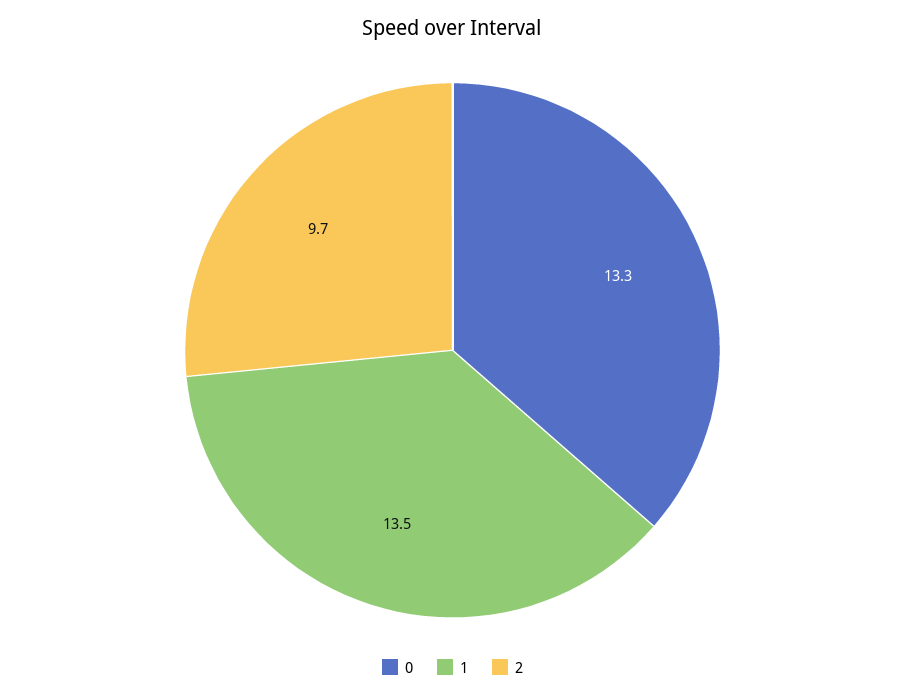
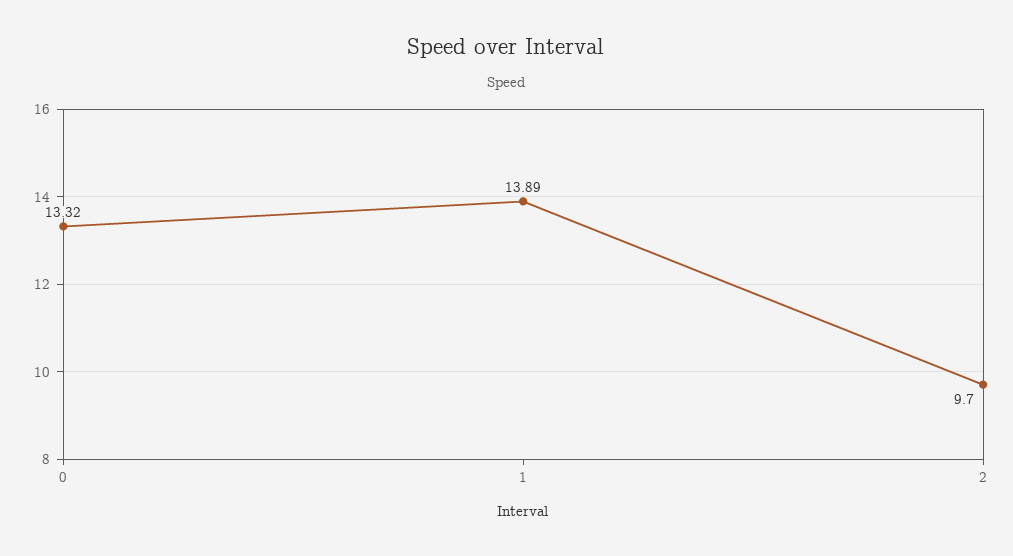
1: 13.5 -> 13.89

